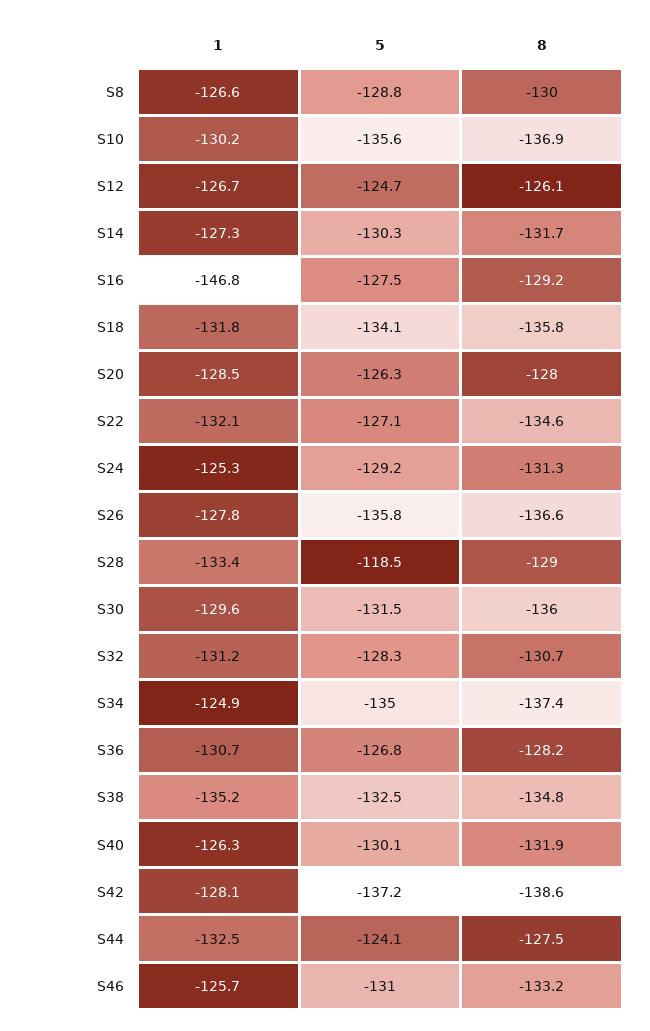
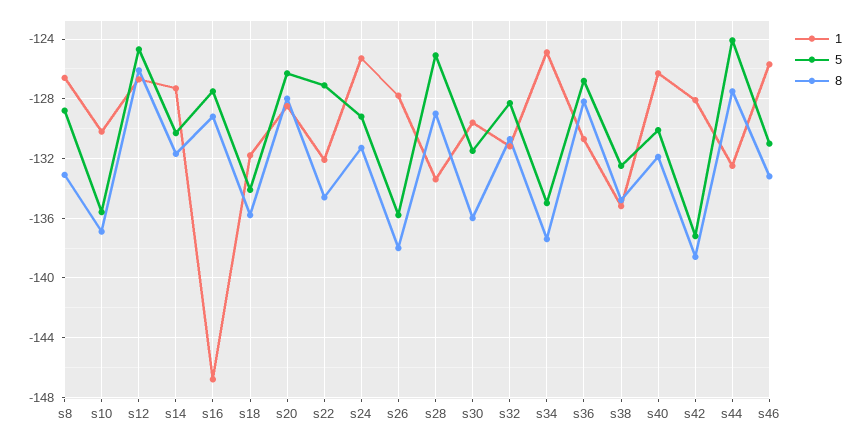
8, S8: -130 -> -133
8, S26: -136.6 -> -138
5, S28: -118.5 -> -125

